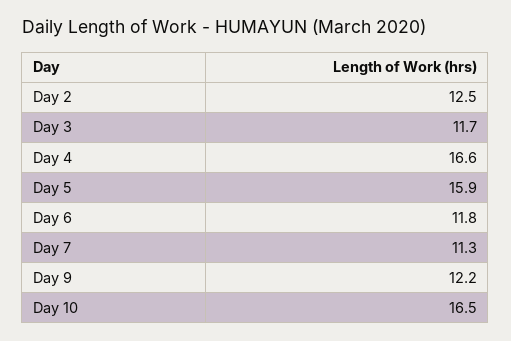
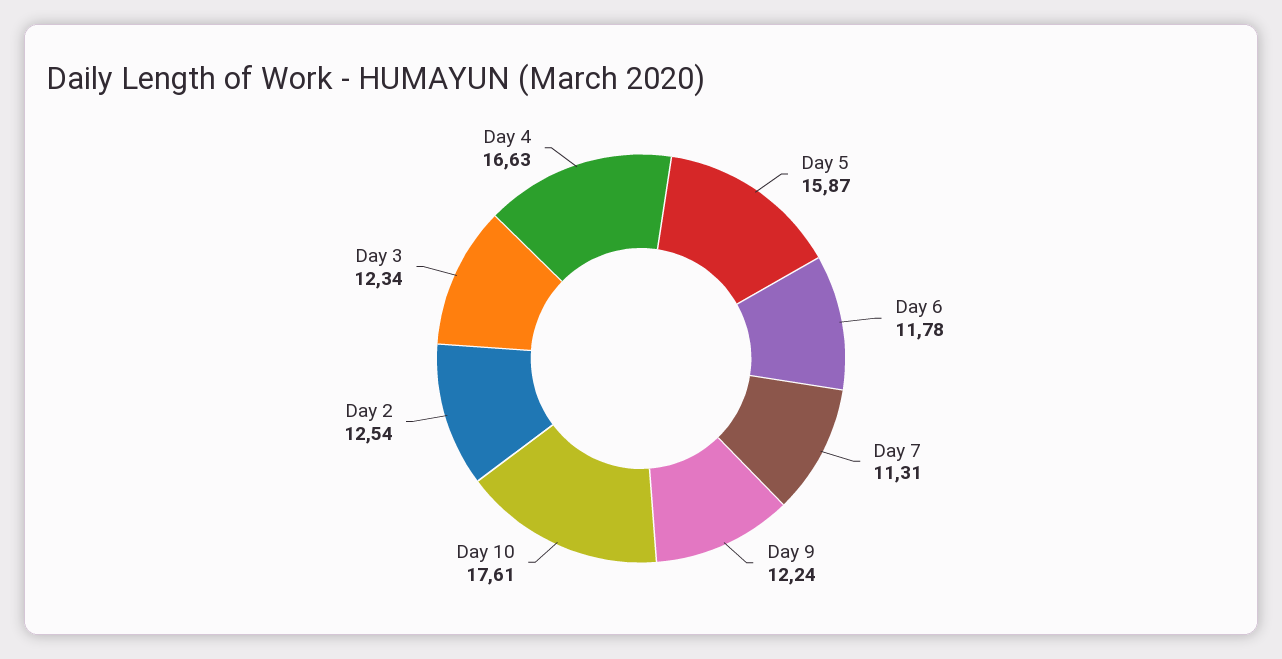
Day 3: 11.7 -> 12.34
Day 10: 16.5 -> 17.61

